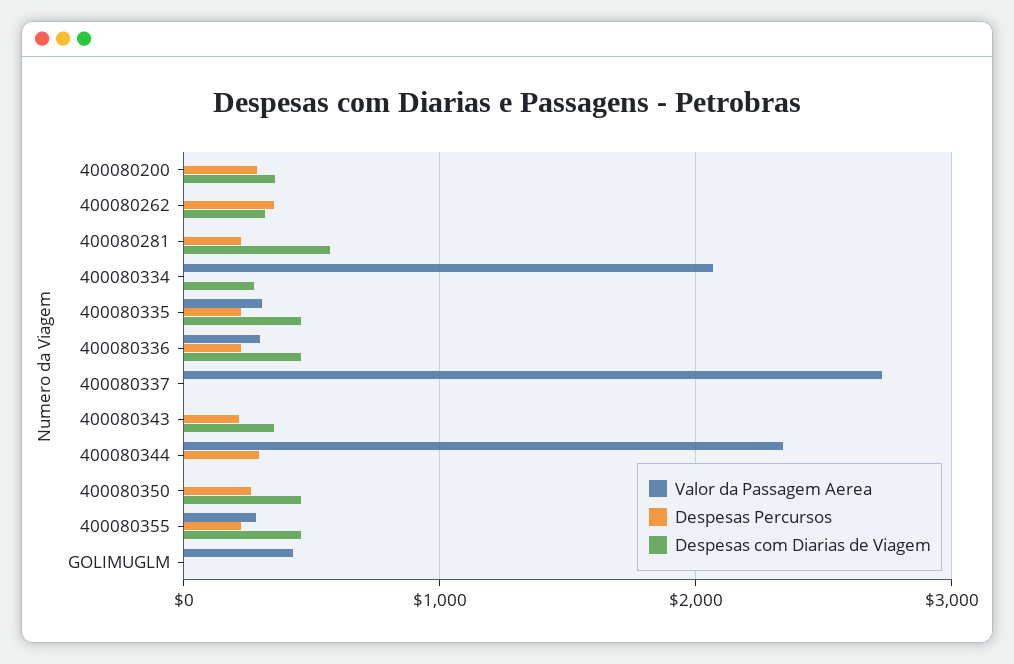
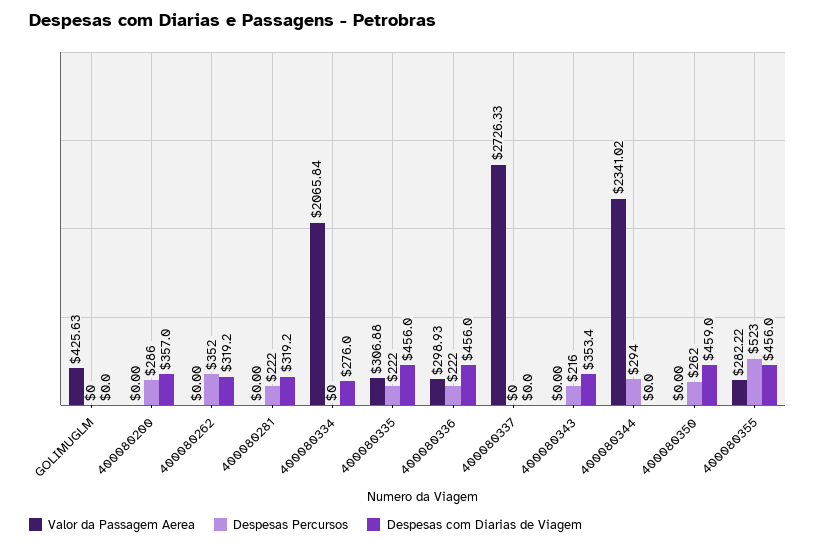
Despesas com Diarias de Viagem, 400080281: 600 -> 319.2
Despesas Percursos, 400080355: 200 -> 523

